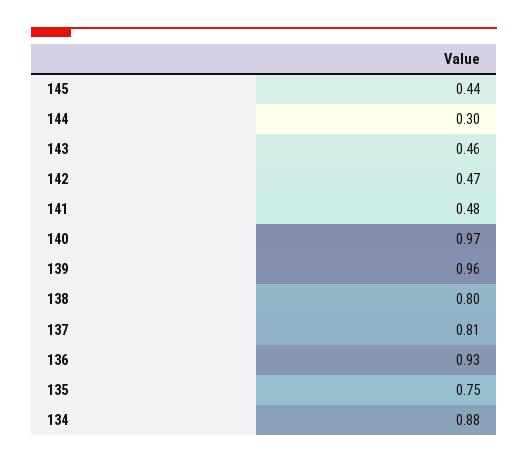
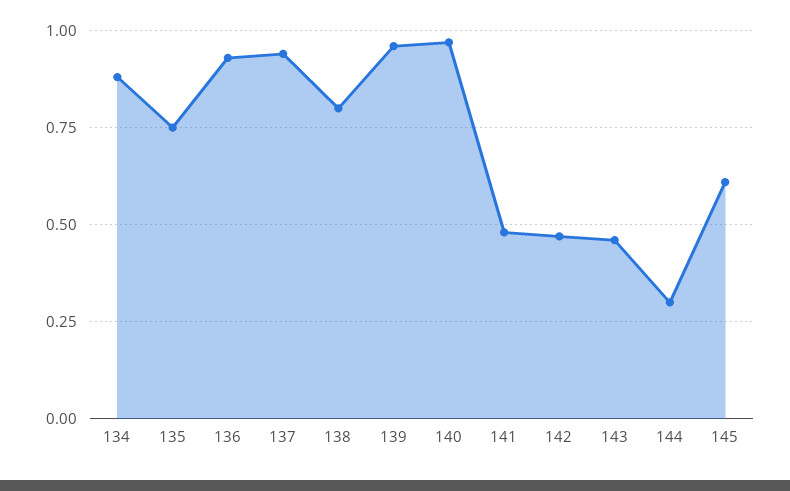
145: 0.44 -> 0.6
137: 0.81 -> 0.95

